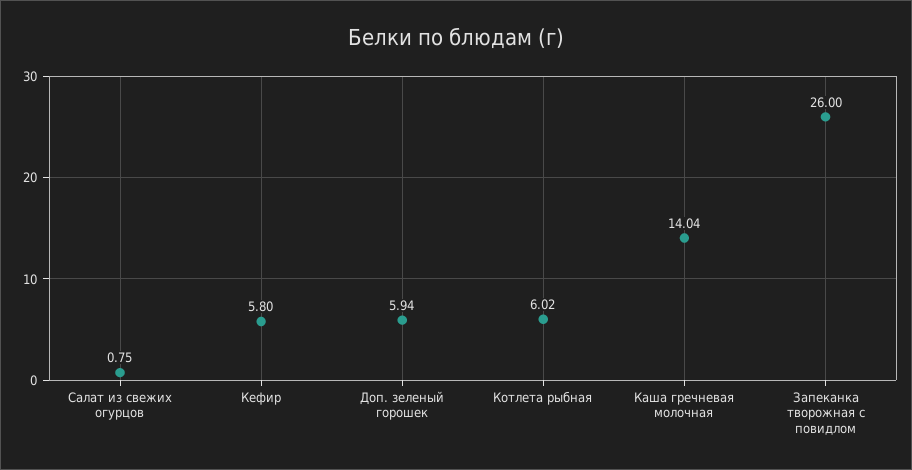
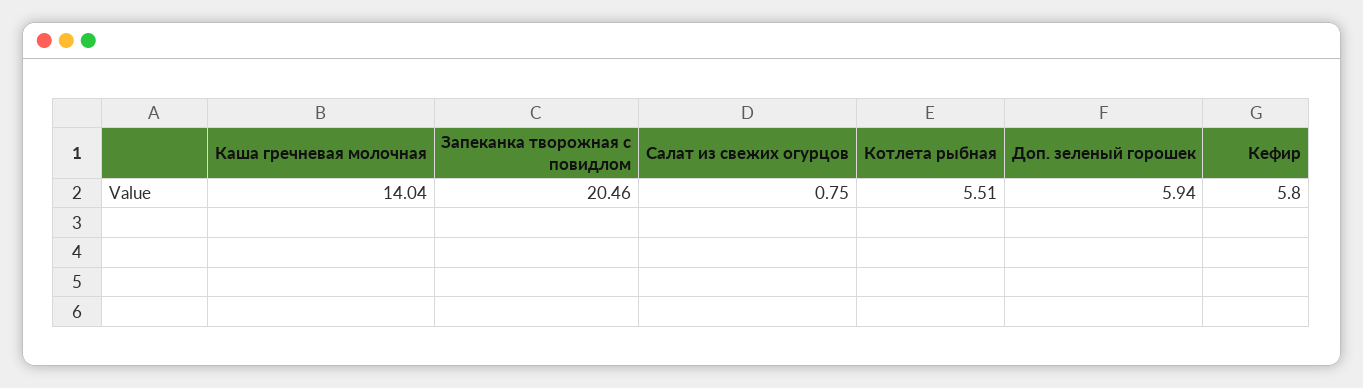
Котлета рыбная: 6.02 -> 5.51
Запеканка творожная с повидлом: 26 -> 20.46

